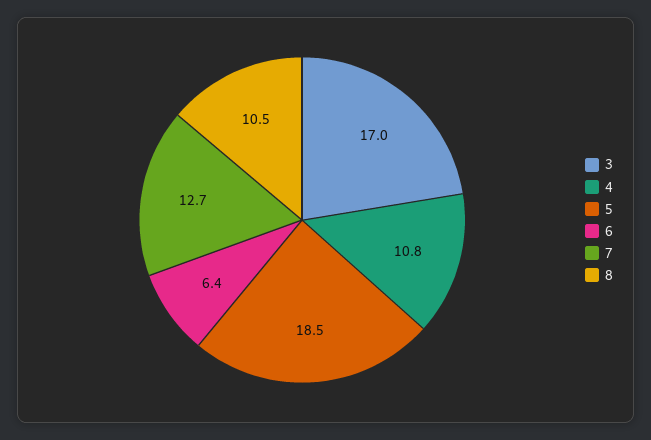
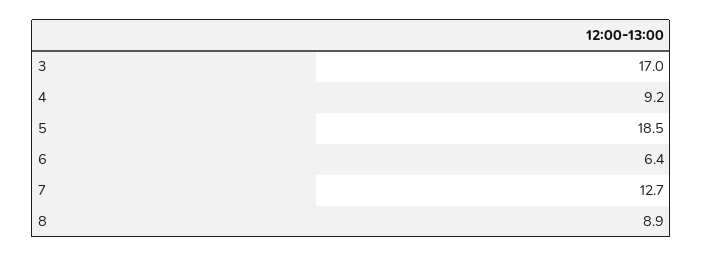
4: 10.8 -> 9.2
8: 10.5 -> 8.9

